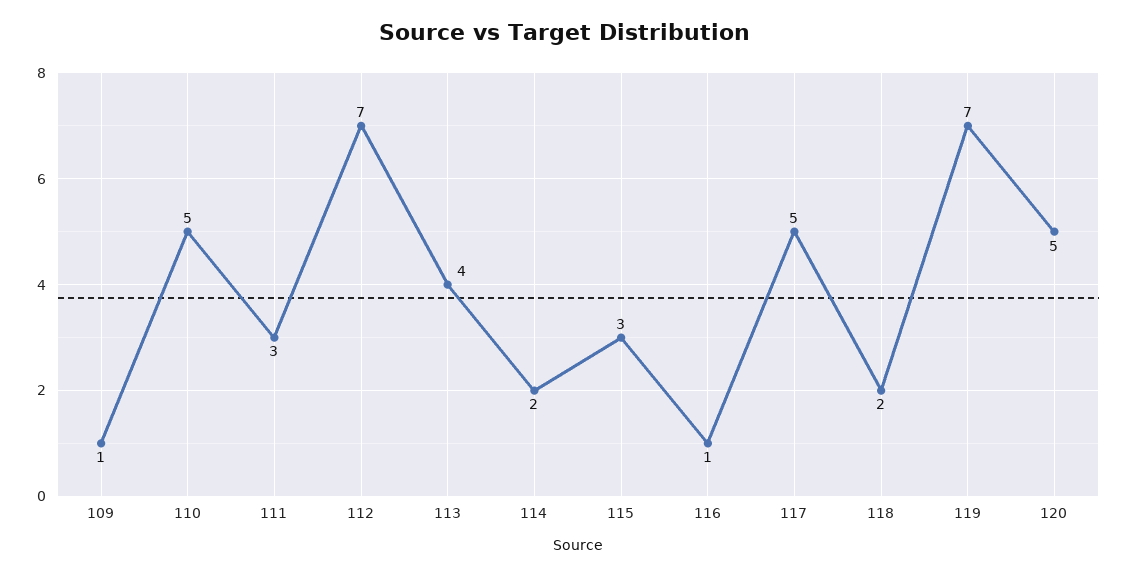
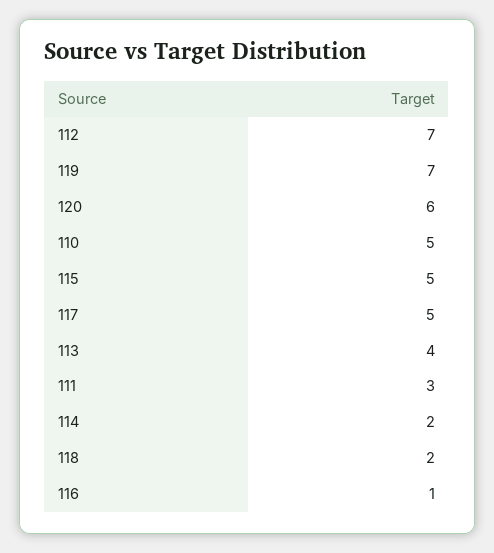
109: 1 -> none
115: 3 -> 5
120: 5 -> 6

